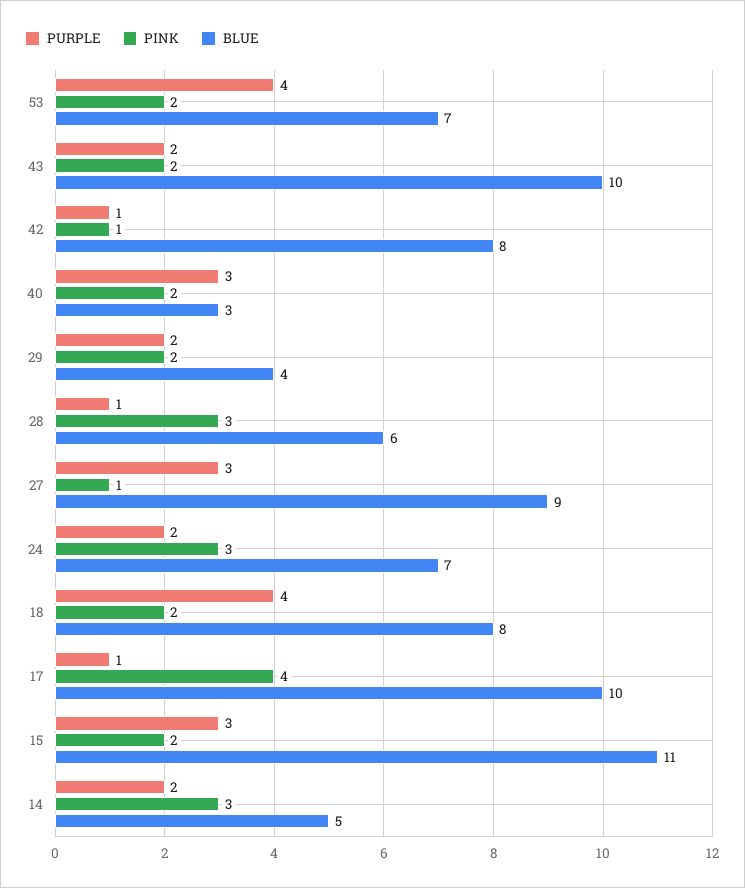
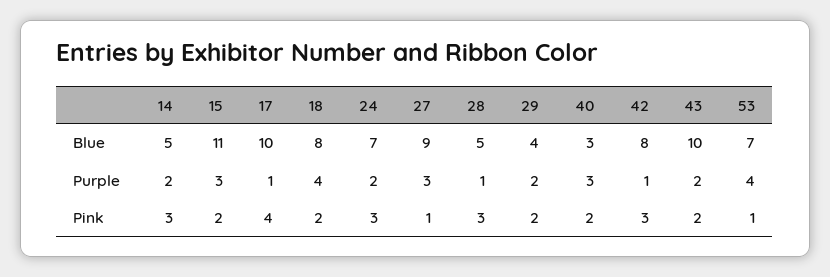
PINK, 53: 2 -> 1
PINK, 42: 1 -> 3
BLUE, 28: 6 -> 5

